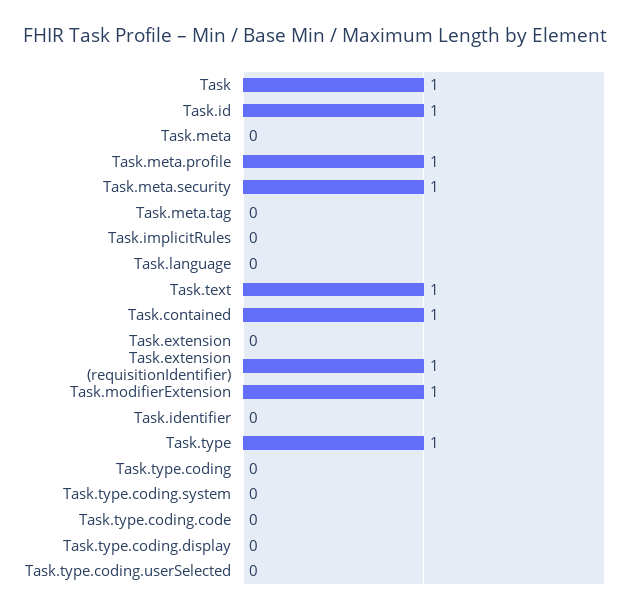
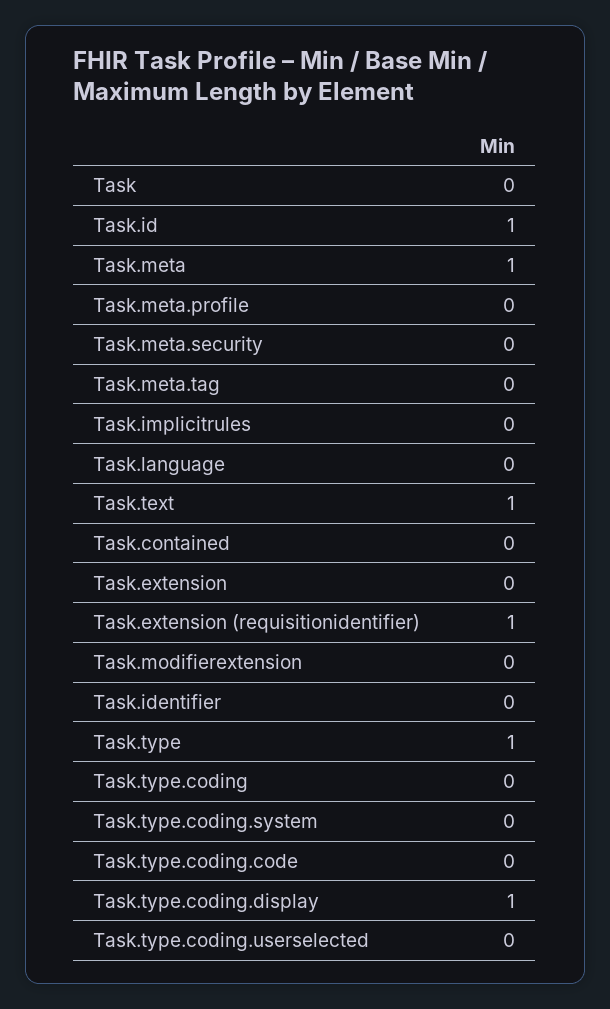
Task: 1 -> 0
Task.meta: 0 -> 1
Task.meta.profile: 1 -> 0
Task.meta.security: 1 -> 0
Task.contained: 1 -> 0
Task.modifierExtension: 1 -> 0
Task.type.coding.display: 0 -> 1

